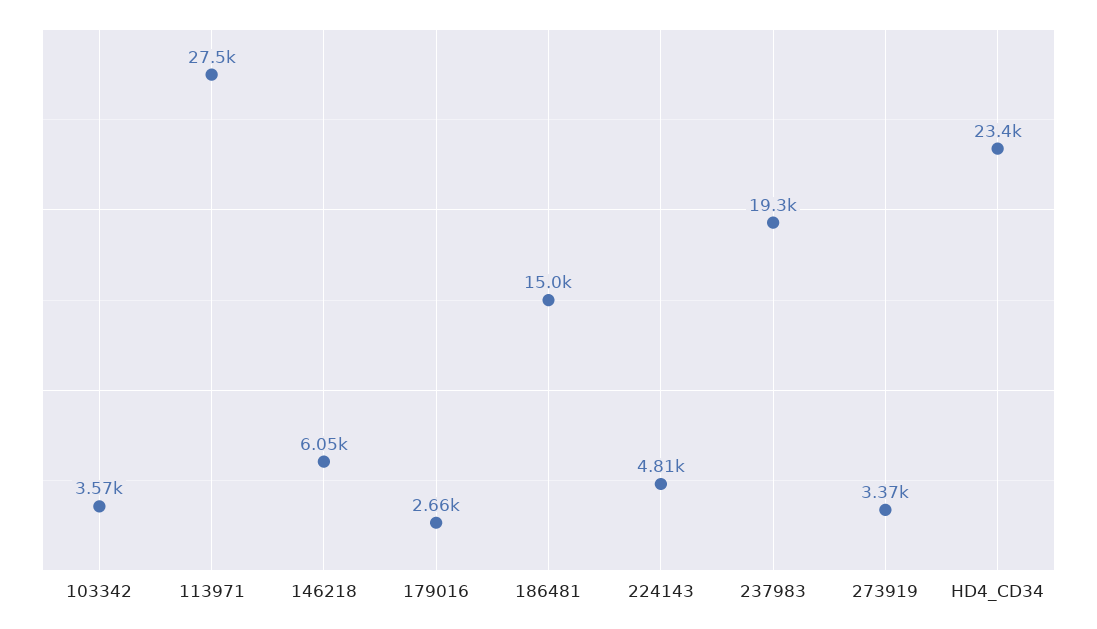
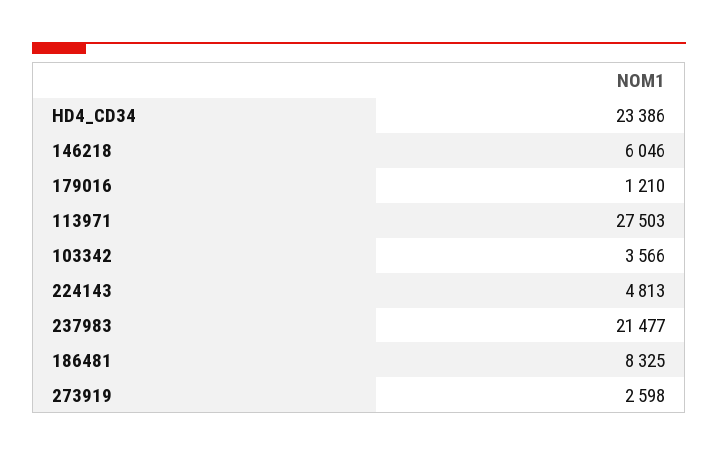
179016: 2660 -> 1210
186481: 15000 -> 8325
237983: 19300 -> 21477
273919: 3370 -> 2598

